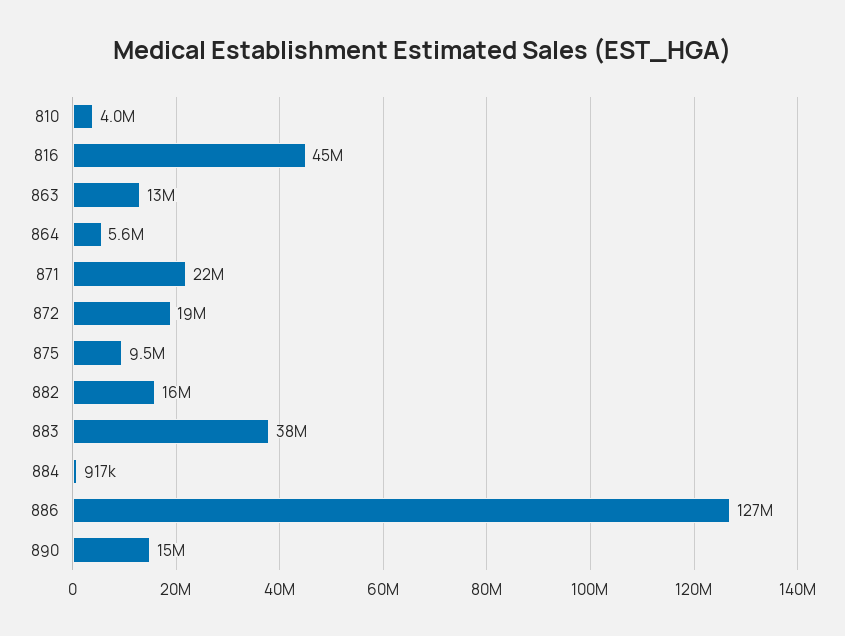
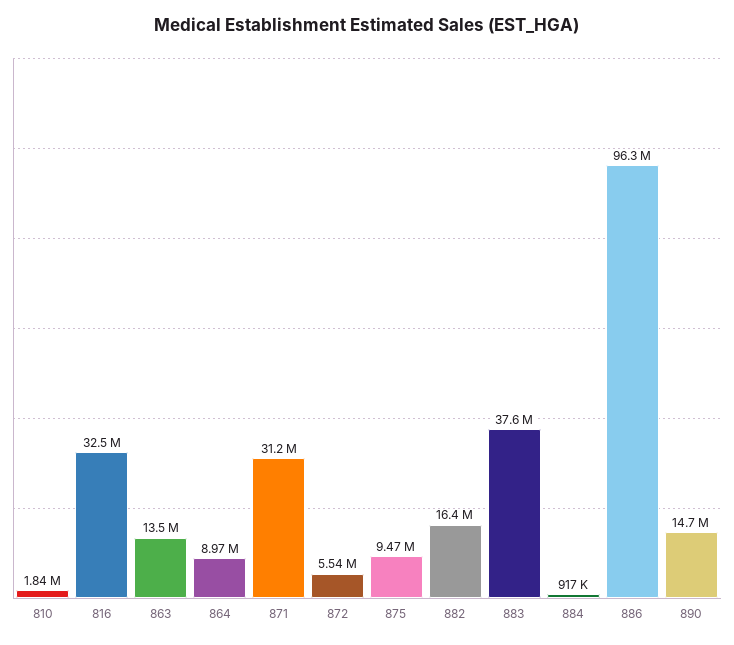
810: 4000000 -> 1840000
816: 45000000 -> 32500000
864: 5600000 -> 8970000
871: 22000000 -> 31200000
872: 19000000 -> 5540000
886: 127000000 -> 96300000

